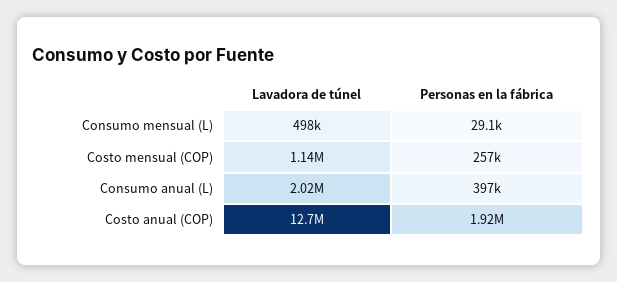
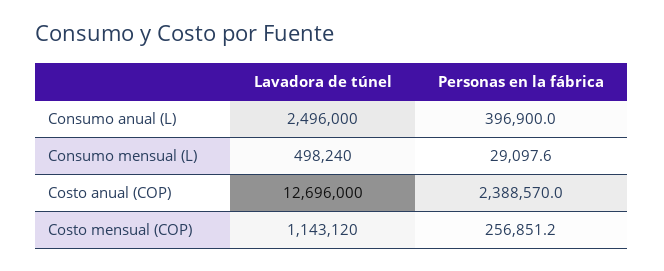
Lavadora de túnel, Consumo anual (L): 2020000 -> 2496000
Personas en la fábrica, Costo anual (COP): 1920000 -> 2388570

